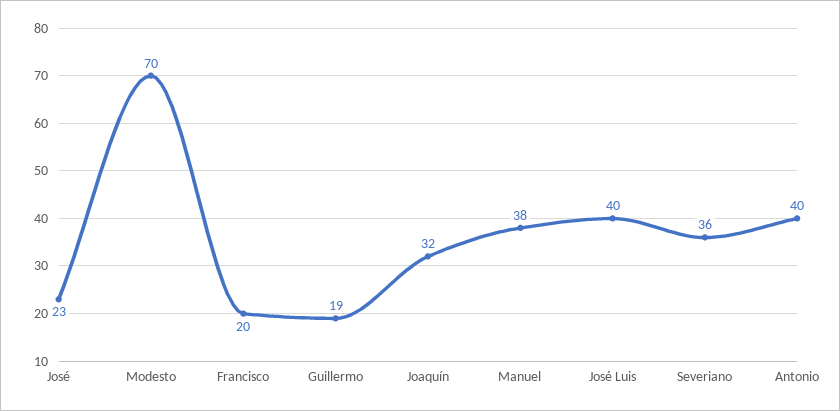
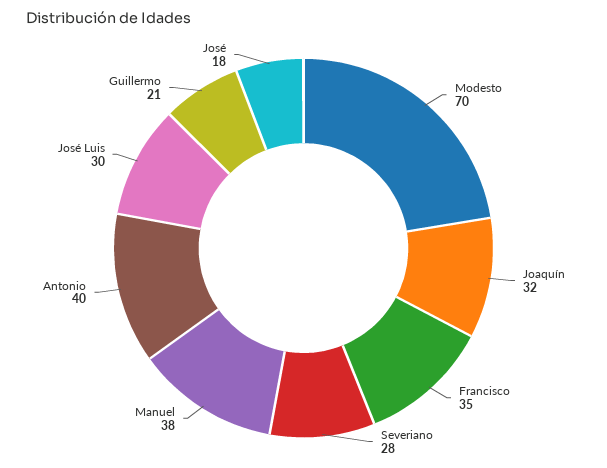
José: 23 -> 18
Francisco: 20 -> 35
Guillermo: 19 -> 21
José Luis: 40 -> 30
Severiano: 36 -> 28

